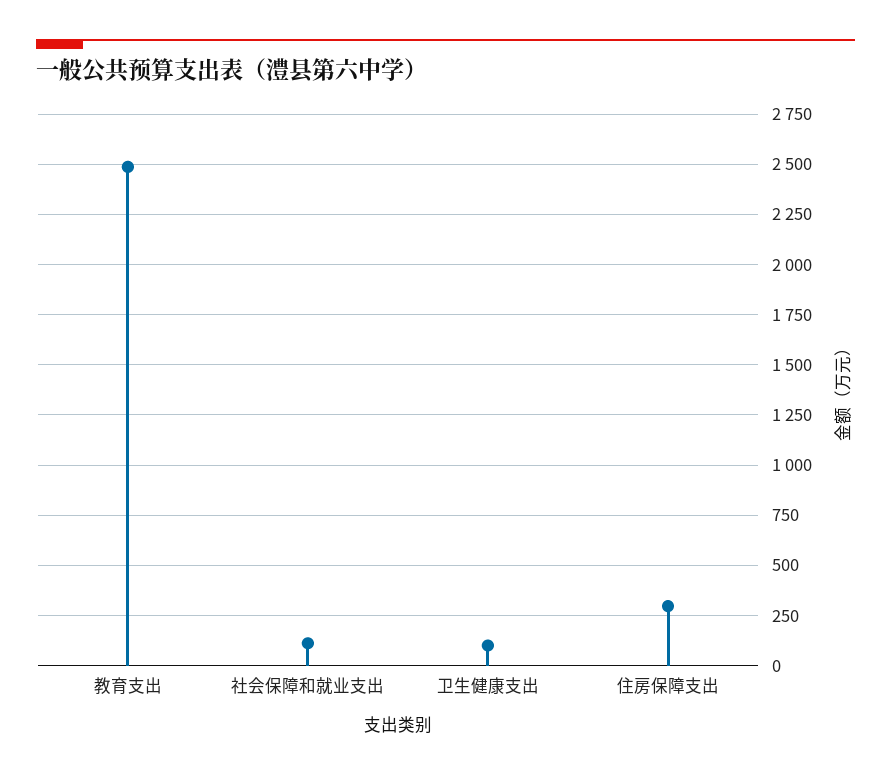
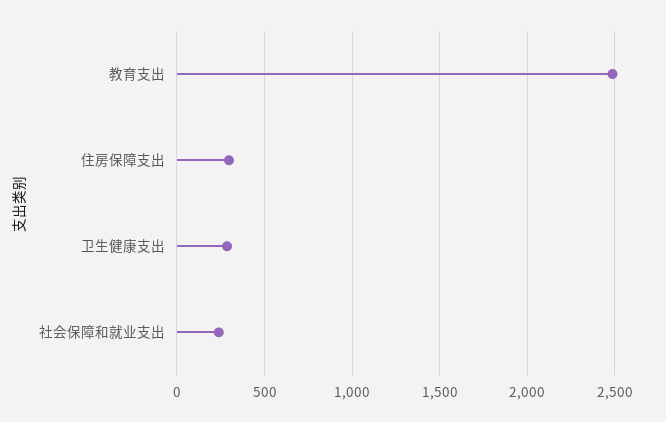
社会保障和就业支出: 100 -> 250
卫生健康支出: 100 -> 300

